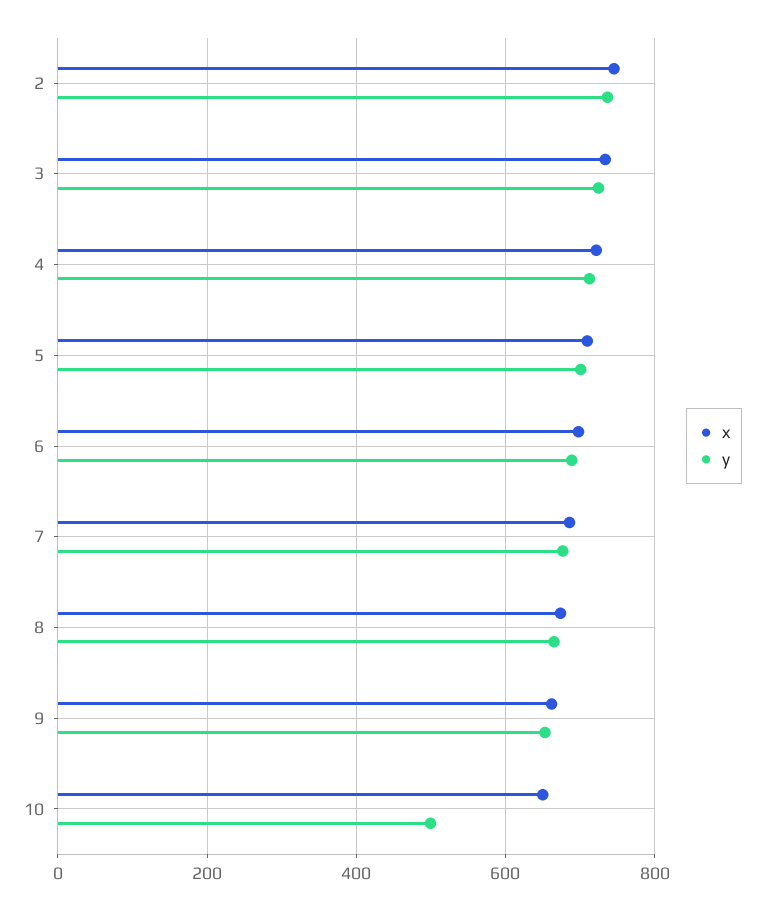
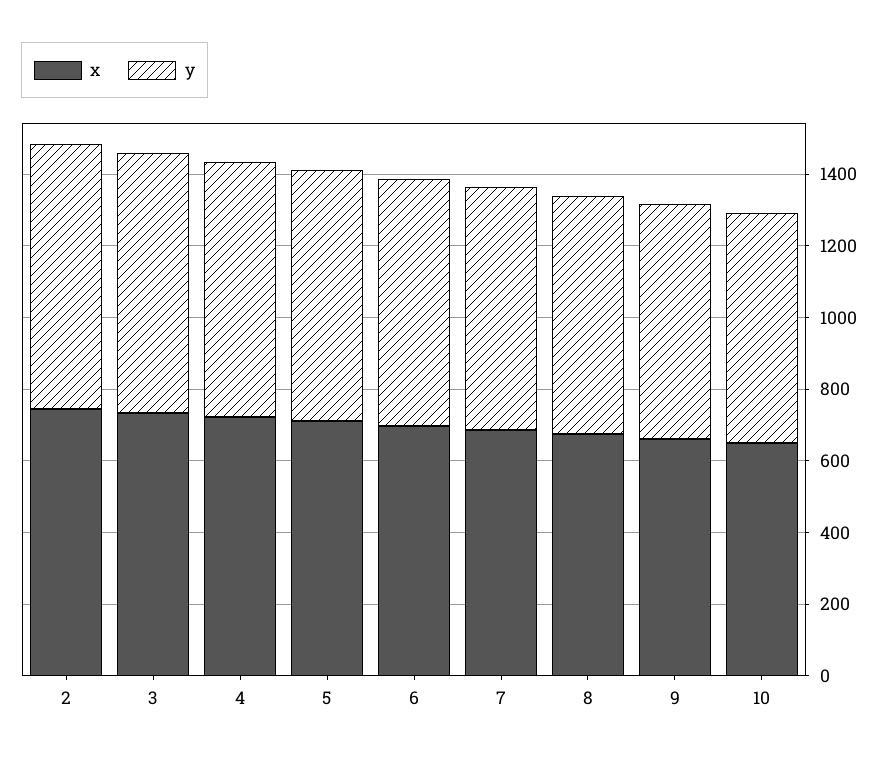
y, 10: 500 -> 650

